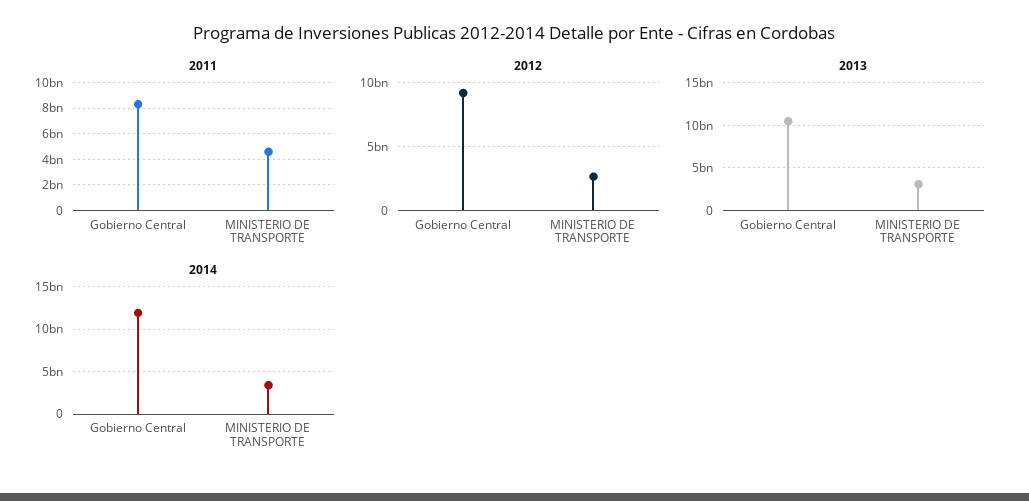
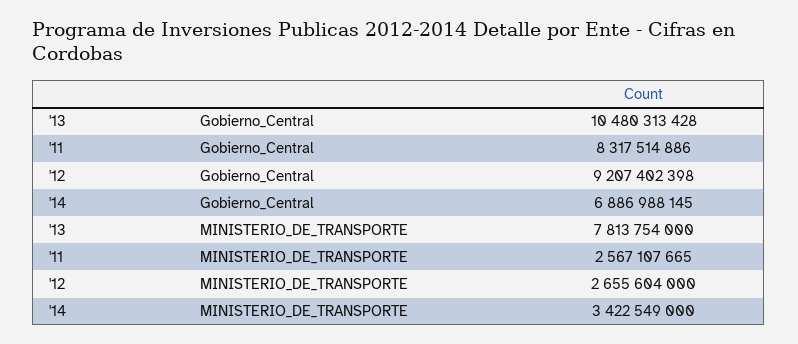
2011, MINISTERIO DE TRANSPORTE: 4500000000 -> 2567107665
2013, MINISTERIO DE TRANSPORTE: 3000000000 -> 7813754000
2014, Gobierno Central: 12000000000 -> 6886988145

